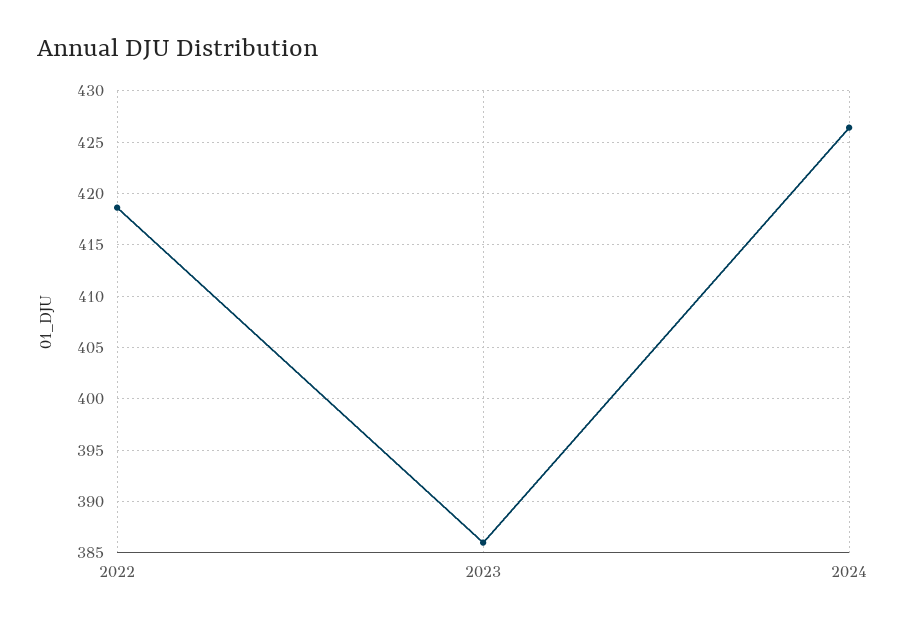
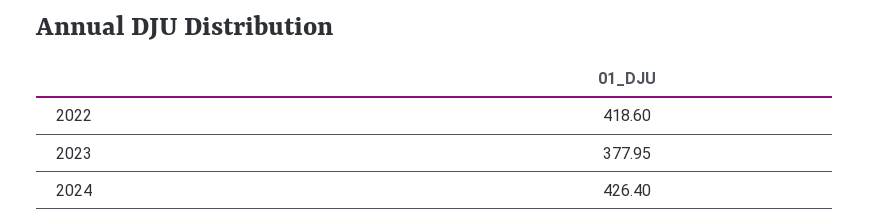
2023: 386 -> 377.95

